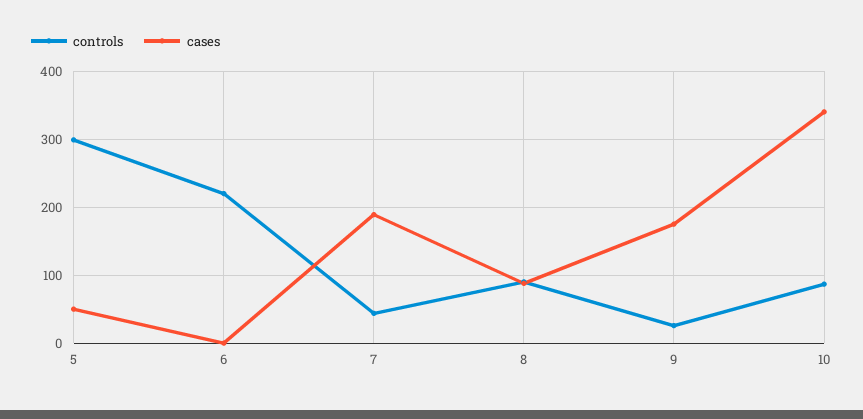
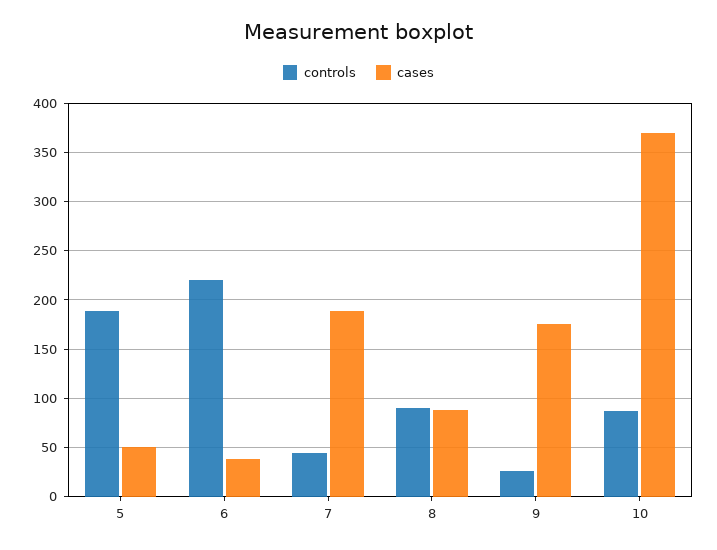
controls, 5: 300 -> 190
cases, 6: 0 -> 40
cases, 10: 340 -> 370

